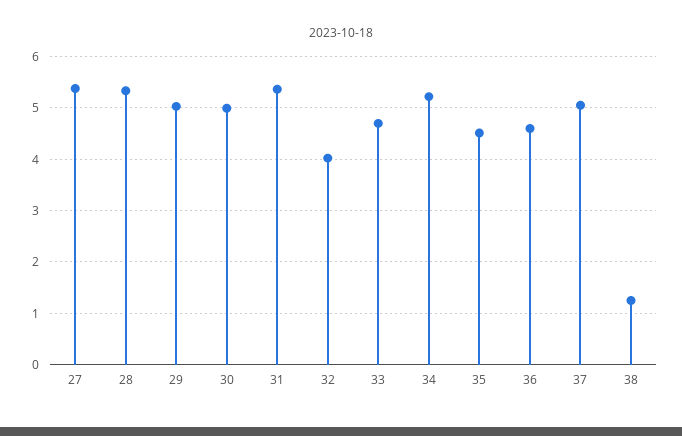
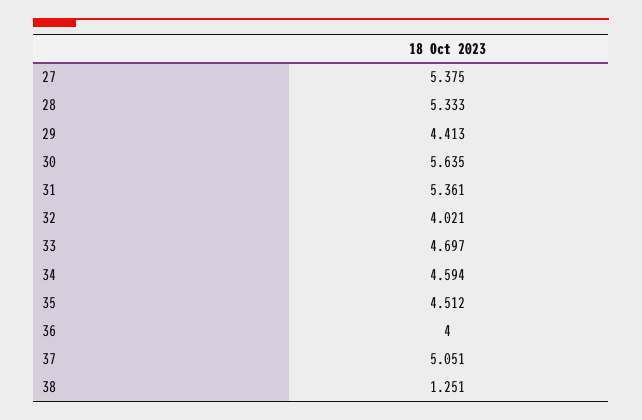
29: 5 -> 4.413
30: 5 -> 5.635
34: 5.2 -> 4.594
36: 4.6 -> 4

